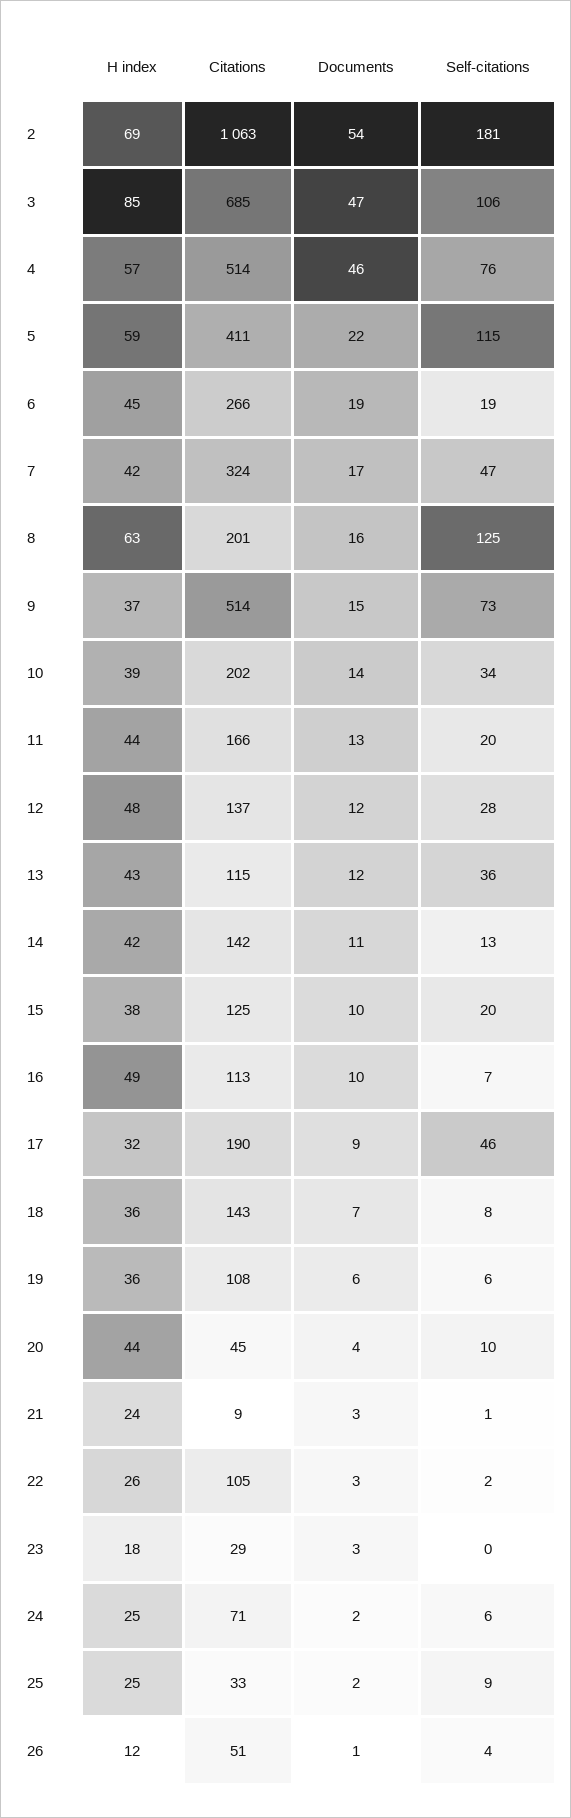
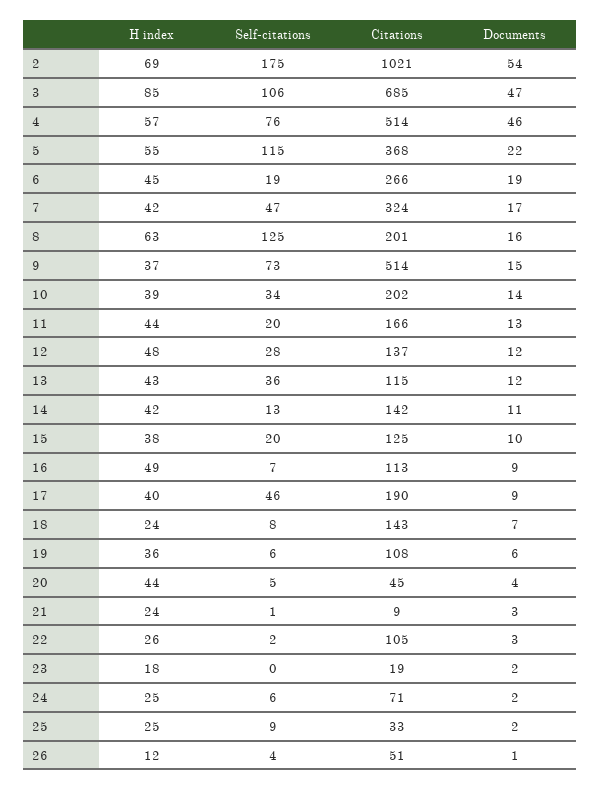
Citations, 2: 1063 -> 1021
Self-citations, 2: 181 -> 175
H index, 5: 59 -> 55
Citations, 5: 411 -> 368
Documents, 16: 10 -> 9
H index, 17: 32 -> 40
H index, 18: 36 -> 24
Self-citations, 20: 10 -> 5
Citations, 23: 29 -> 19
Documents, 23: 3 -> 2

